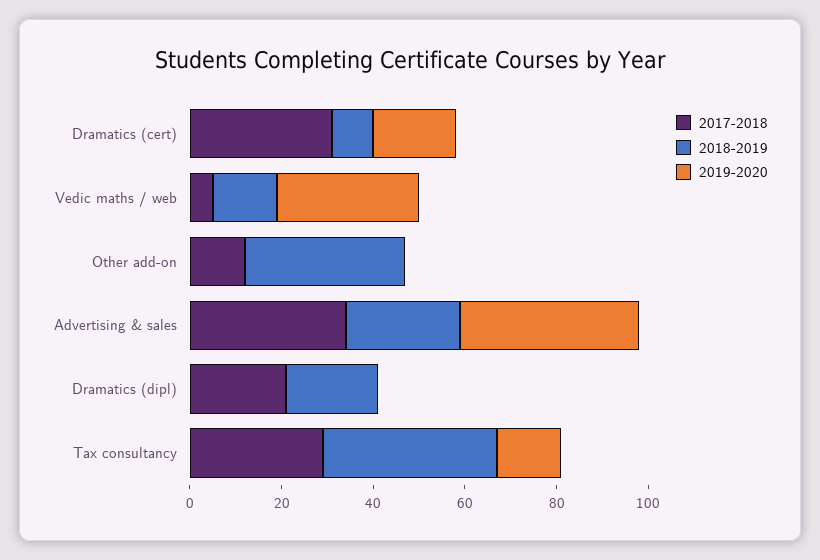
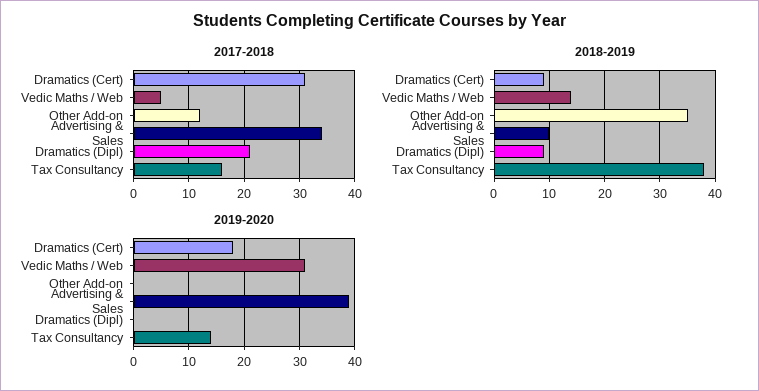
2018-2019, Advertising & sales: 25 -> 10
2018-2019, Dramatics (dipl): 20 -> 10
2017-2018, Tax consultancy: 30 -> 15

